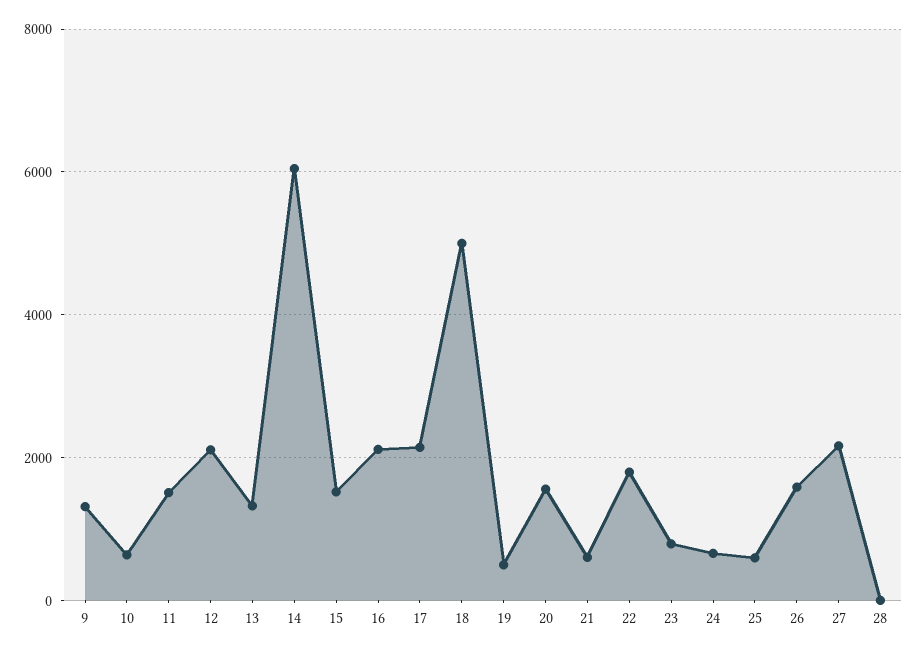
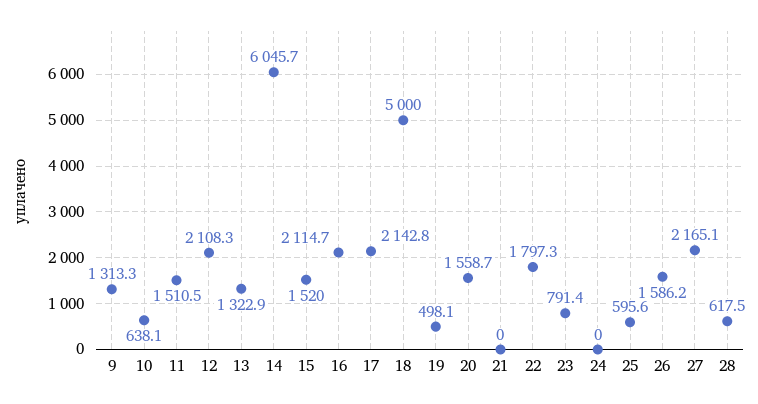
21: 600 -> 0
24: 600 -> 0
28: 0 -> 617.5

